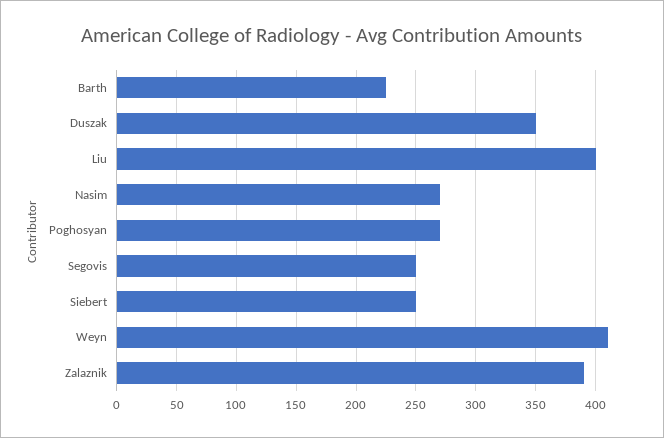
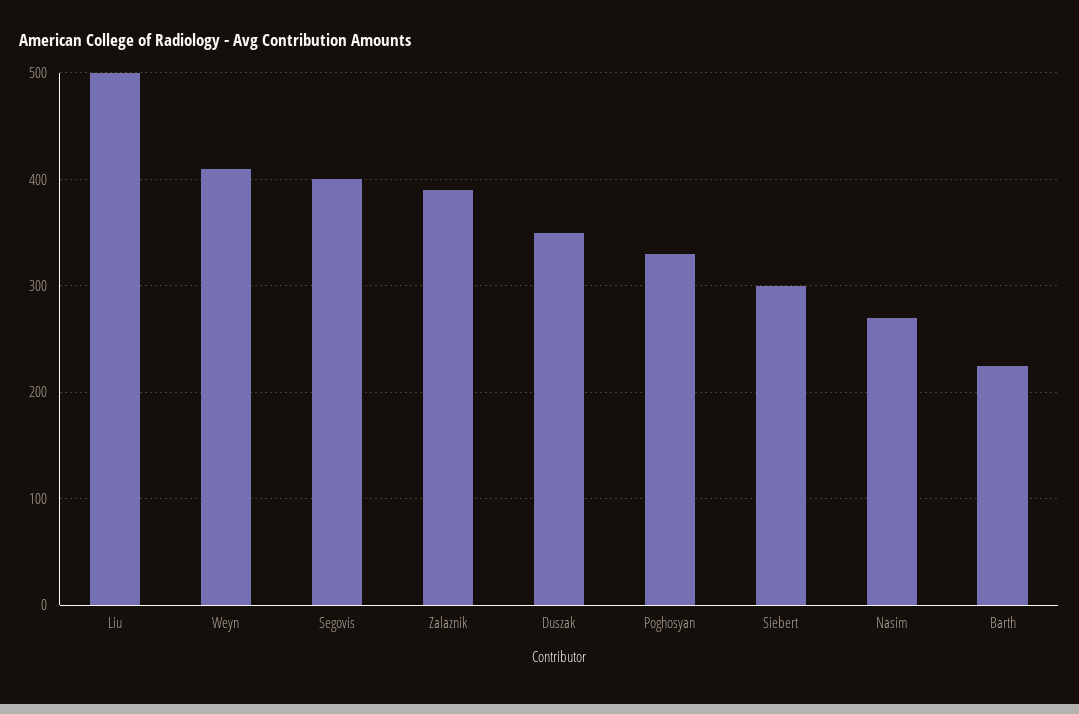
Liu: 400 -> 500
Poghosyan: 270 -> 330
Segovis: 250 -> 400
Siebert: 250 -> 300

